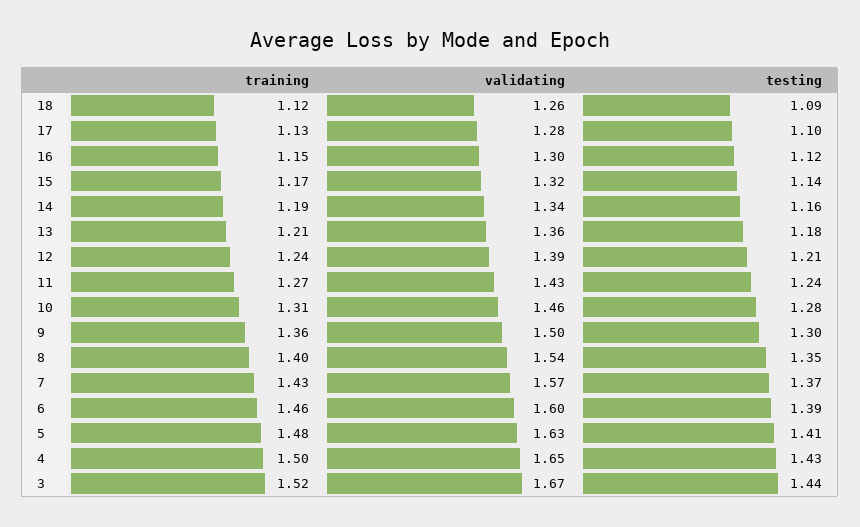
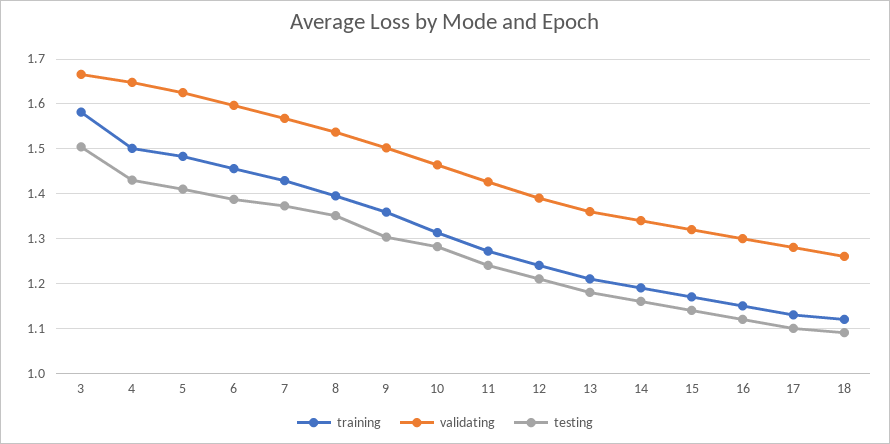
training, 3: 1.52 -> 1.58
testing, 3: 1.44 -> 1.5

